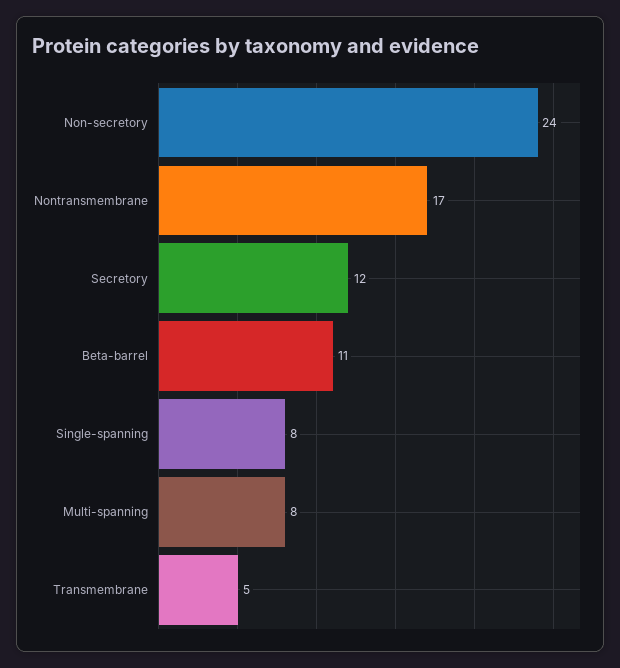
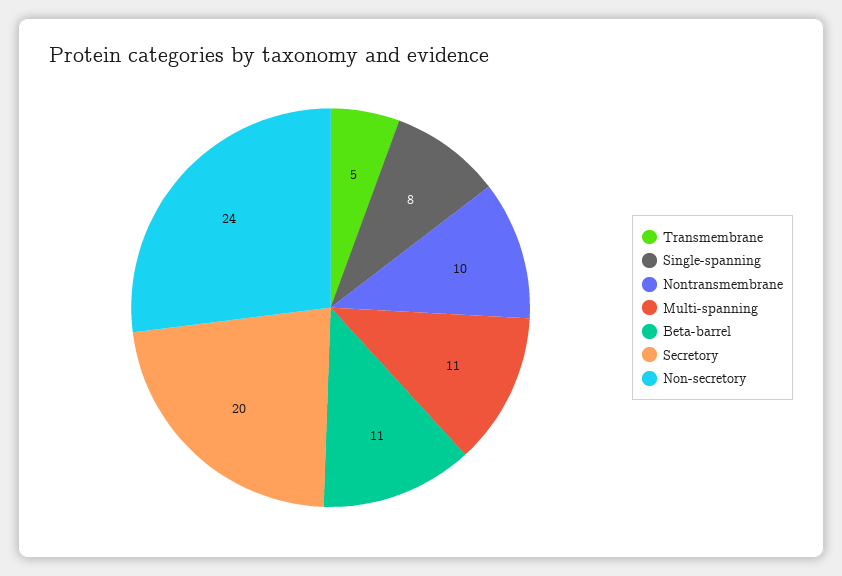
Nontransmembrane: 17 -> 10
Secretory: 12 -> 20
Multi-spanning: 8 -> 11

